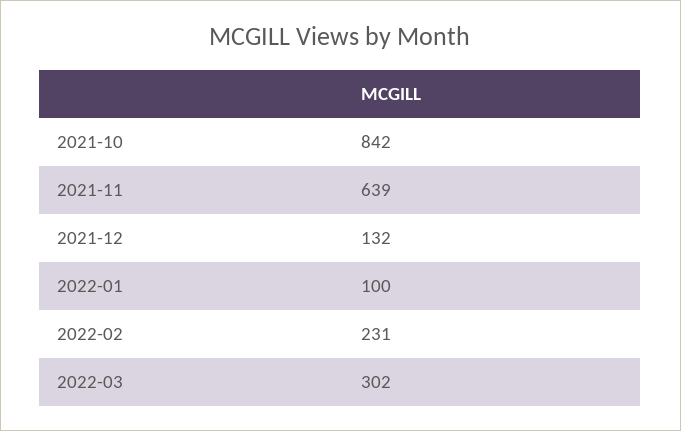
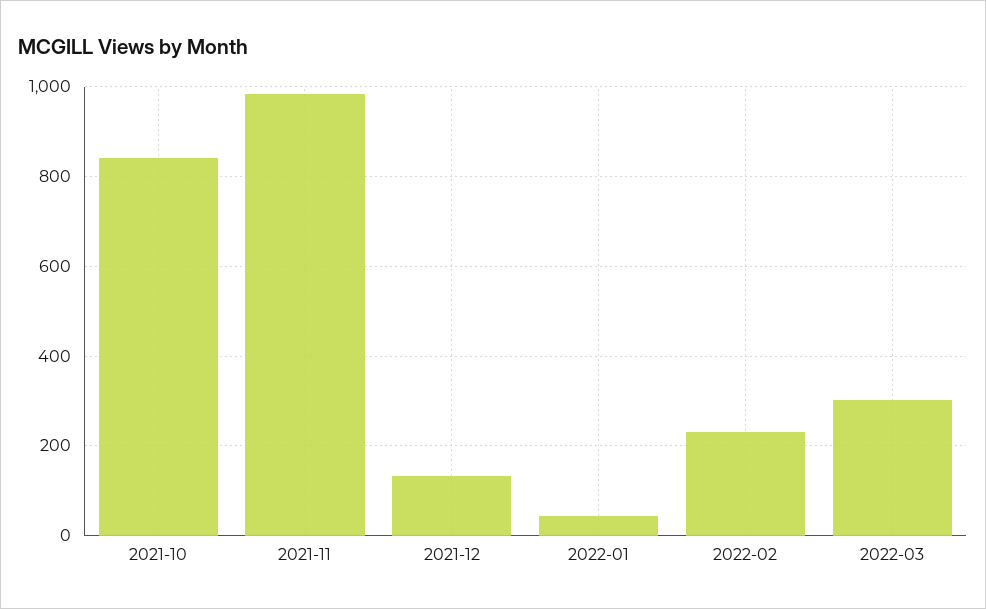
2021-11: 639 -> 980
2022-01: 100 -> 40

